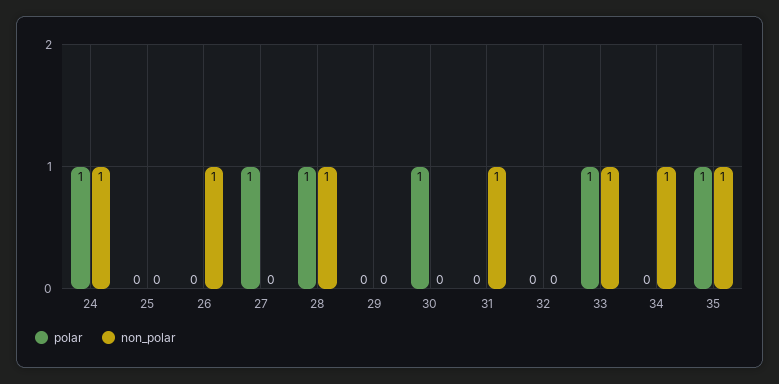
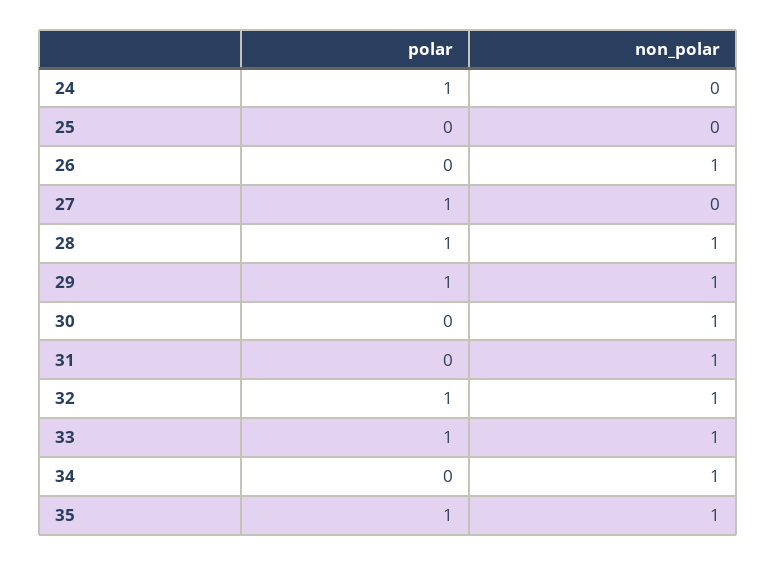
non_polar, 24: 1 -> 0
polar, 29: 0 -> 1
non_polar, 29: 0 -> 1
polar, 30: 1 -> 0
non_polar, 30: 0 -> 1
polar, 32: 0 -> 1
non_polar, 32: 0 -> 1

